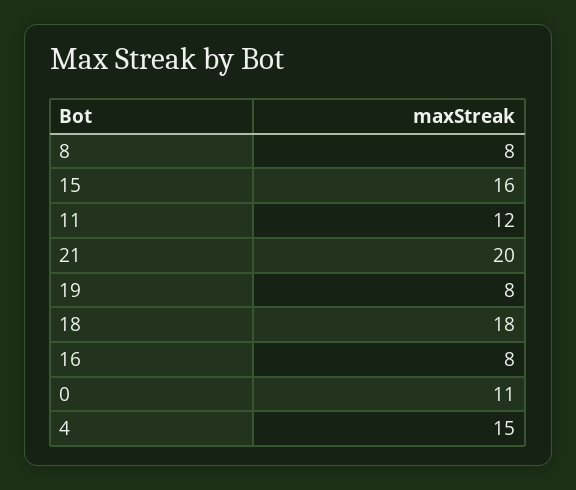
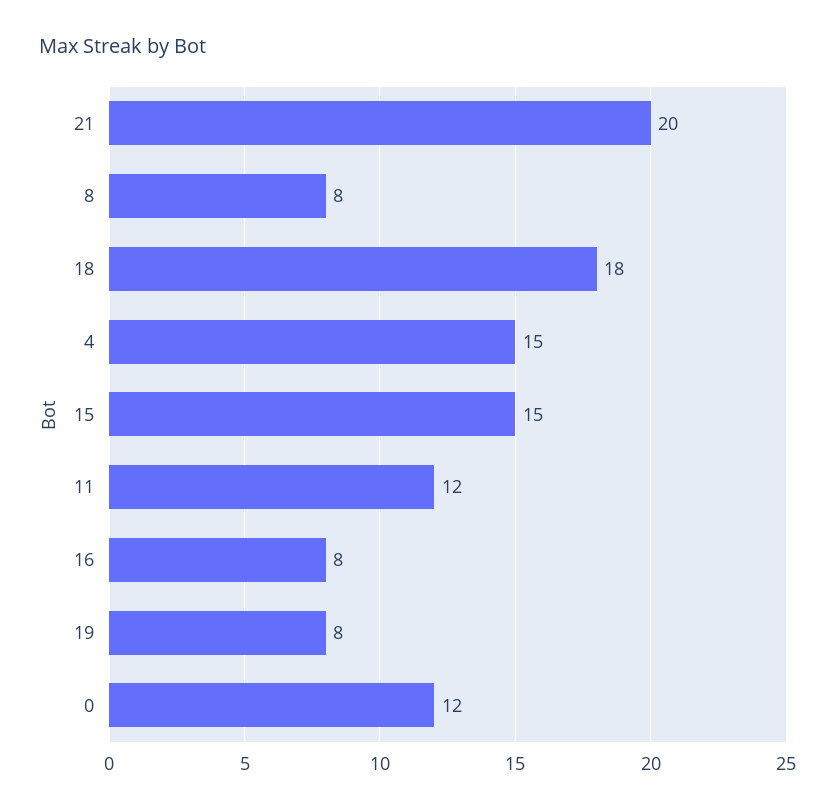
15: 16 -> 15
0: 11 -> 12

